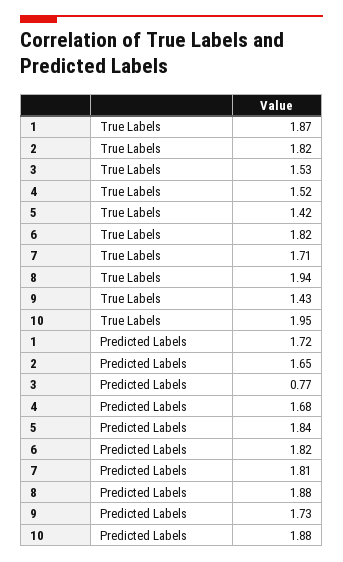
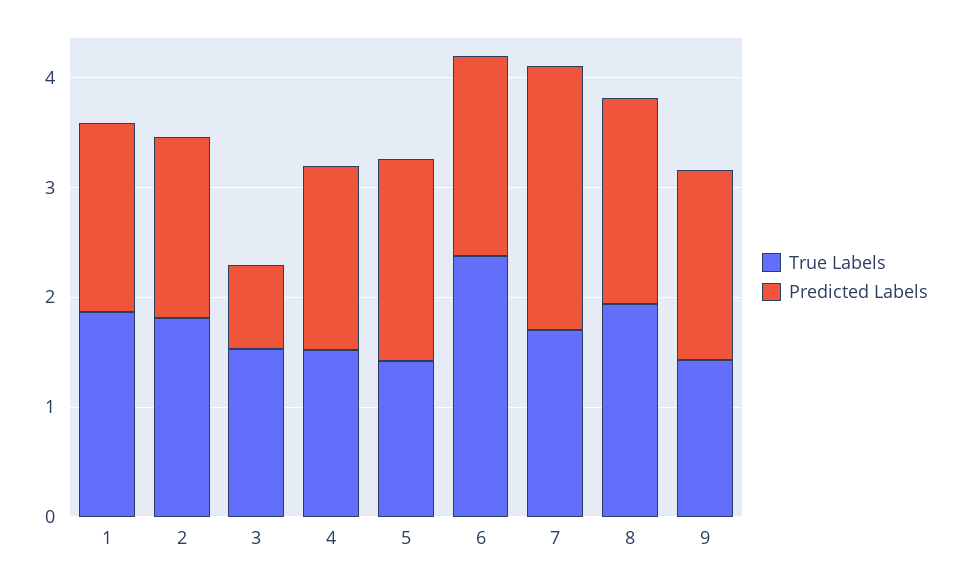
True Labels, 6: 1.82 -> 2.4
True Labels, 10: 1.95 -> none
Predicted Labels, 7: 1.81 -> 2.4
Predicted Labels, 10: 1.88 -> none

